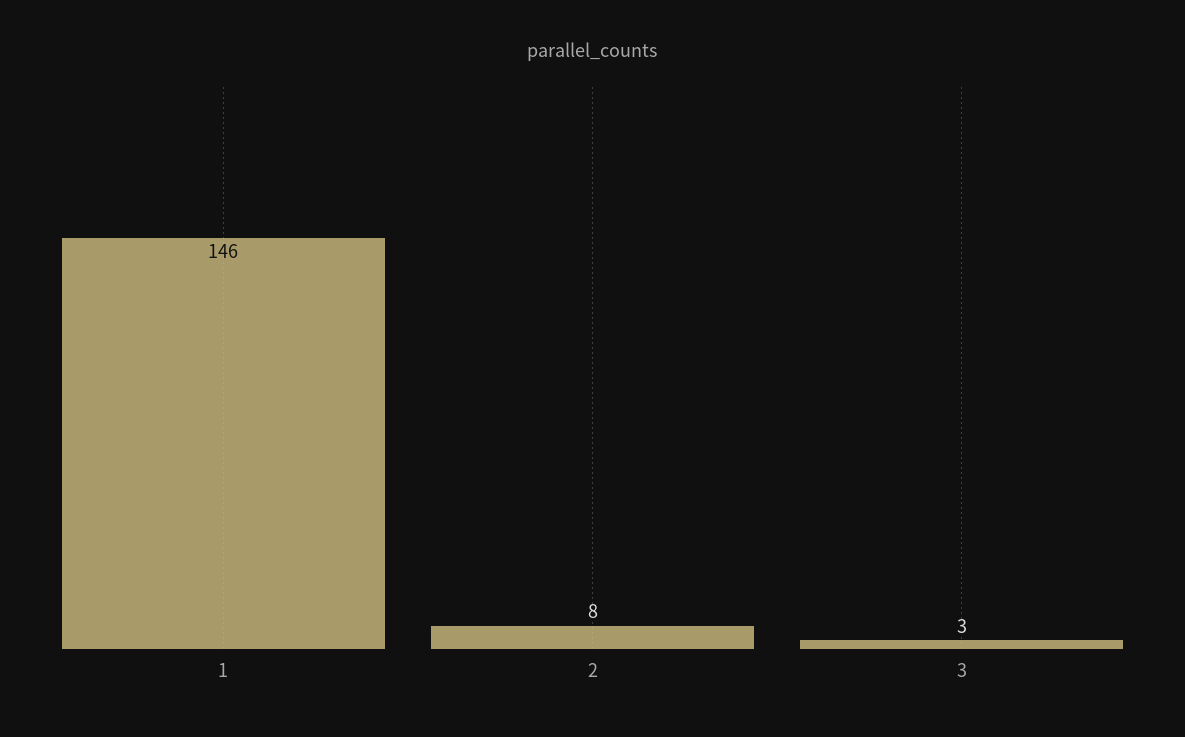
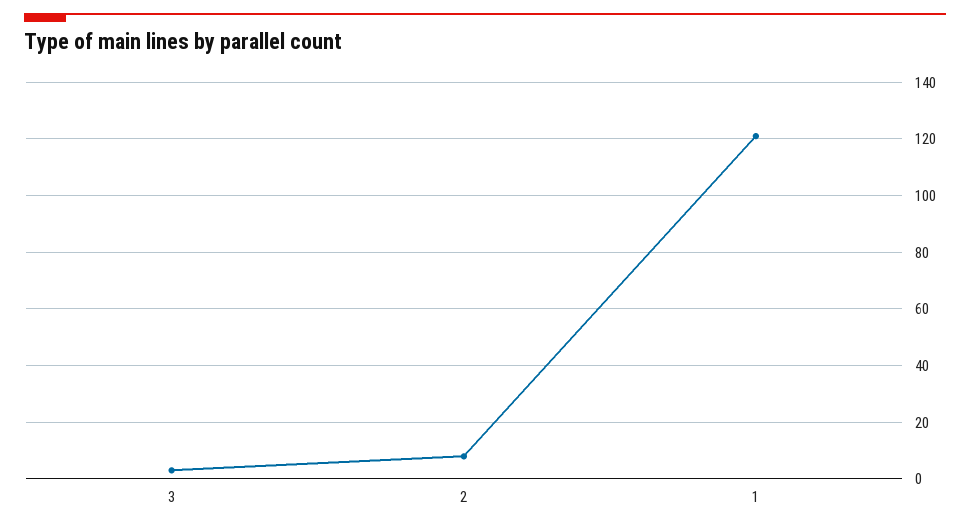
1: 146 -> 120

